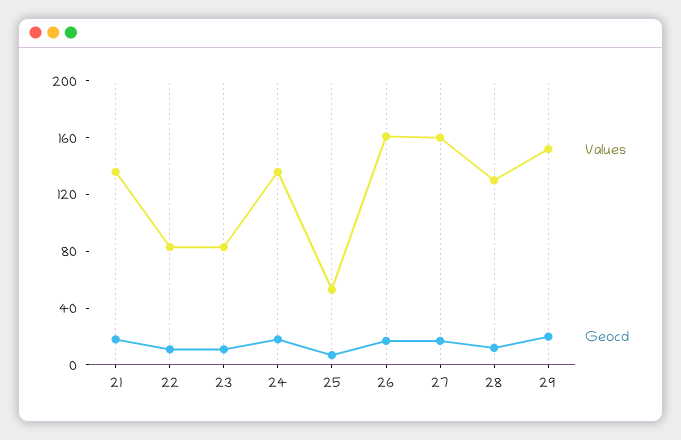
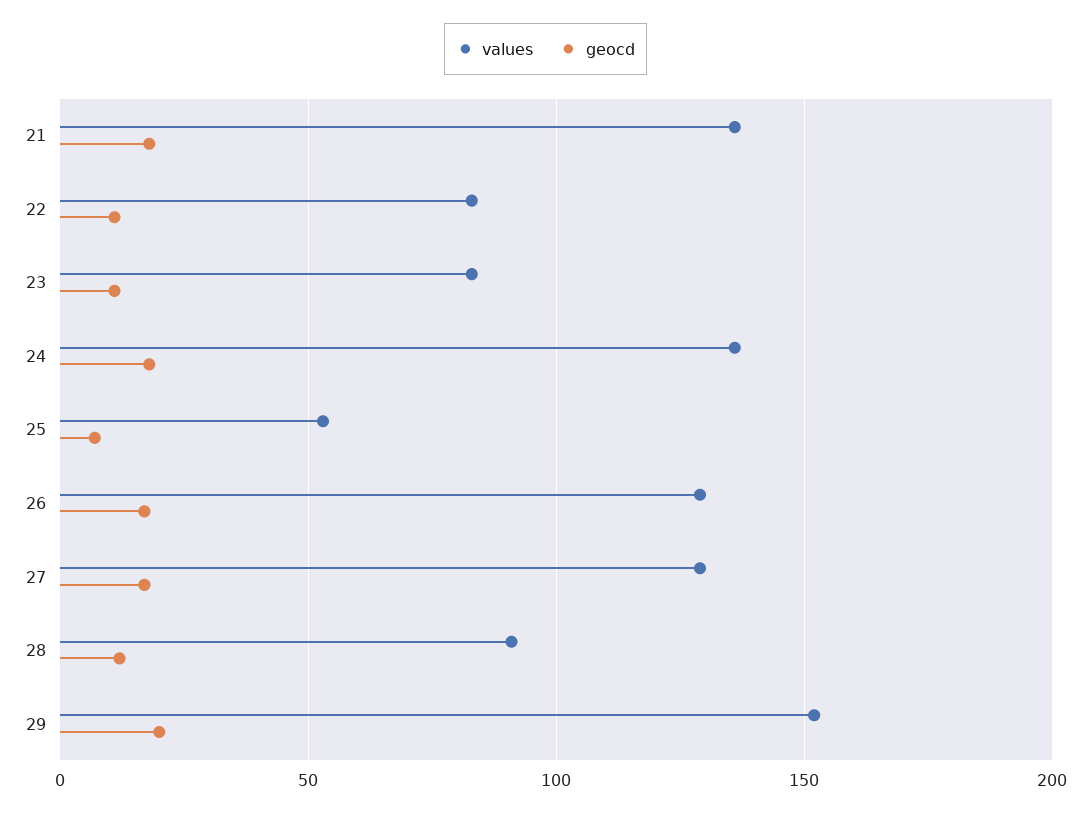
Values, 26: 160 -> 130
Values, 27: 160 -> 130
Values, 28: 130 -> 90

